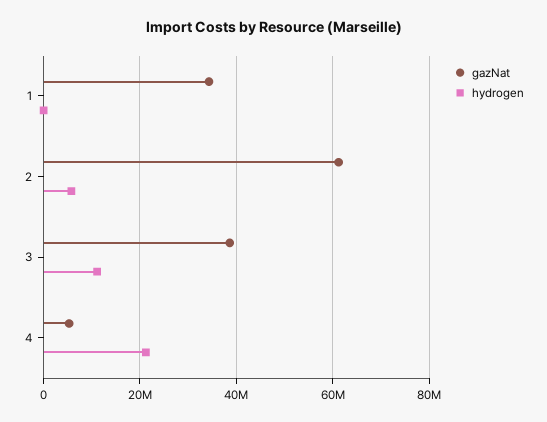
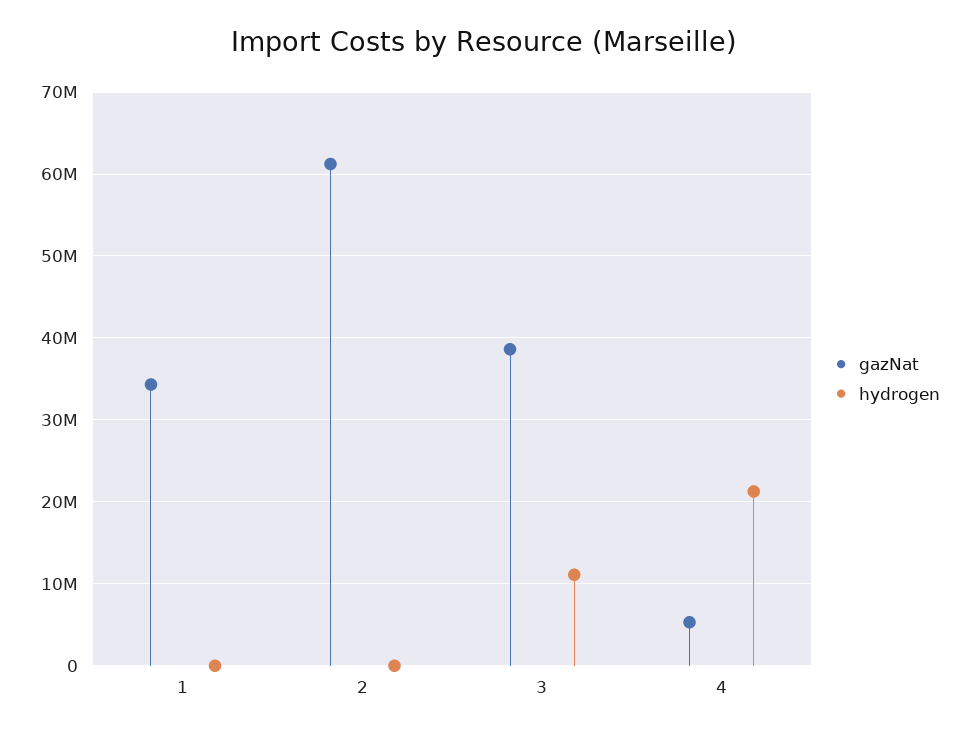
hydrogen, 2: 6000000 -> 0

